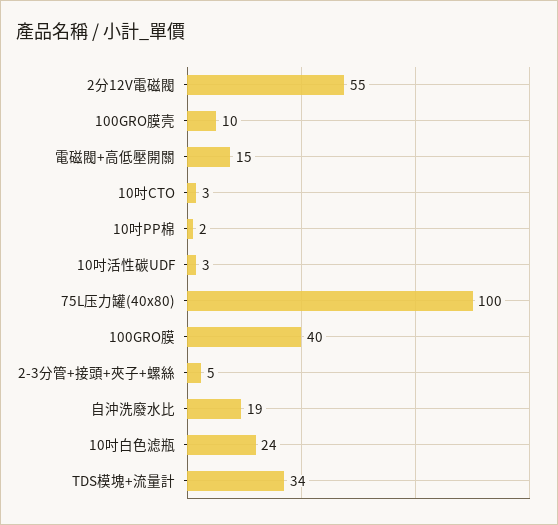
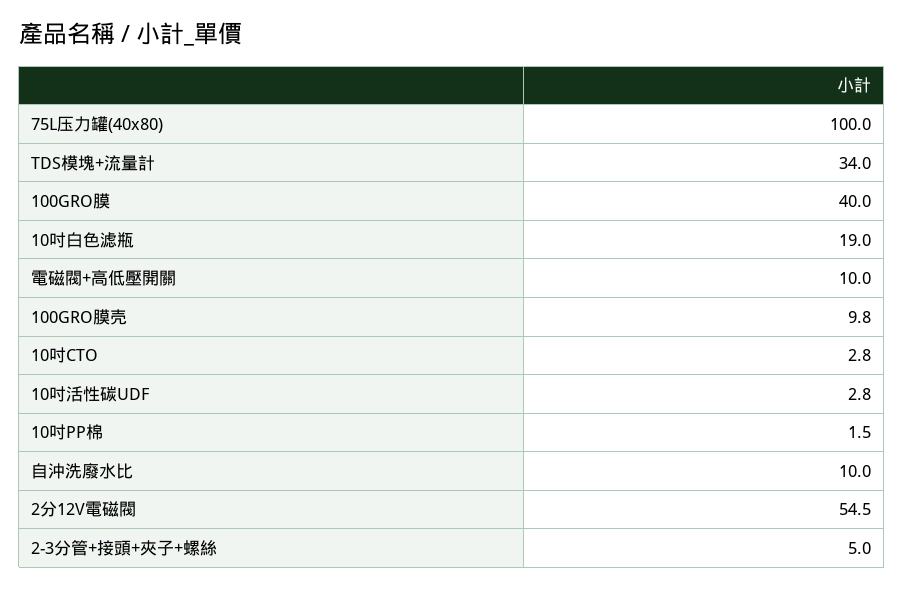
電磁閥+高低壓開關: 15 -> 10
自沖洗廢水比: 19 -> 10
10吋白色滤瓶: 24 -> 19

